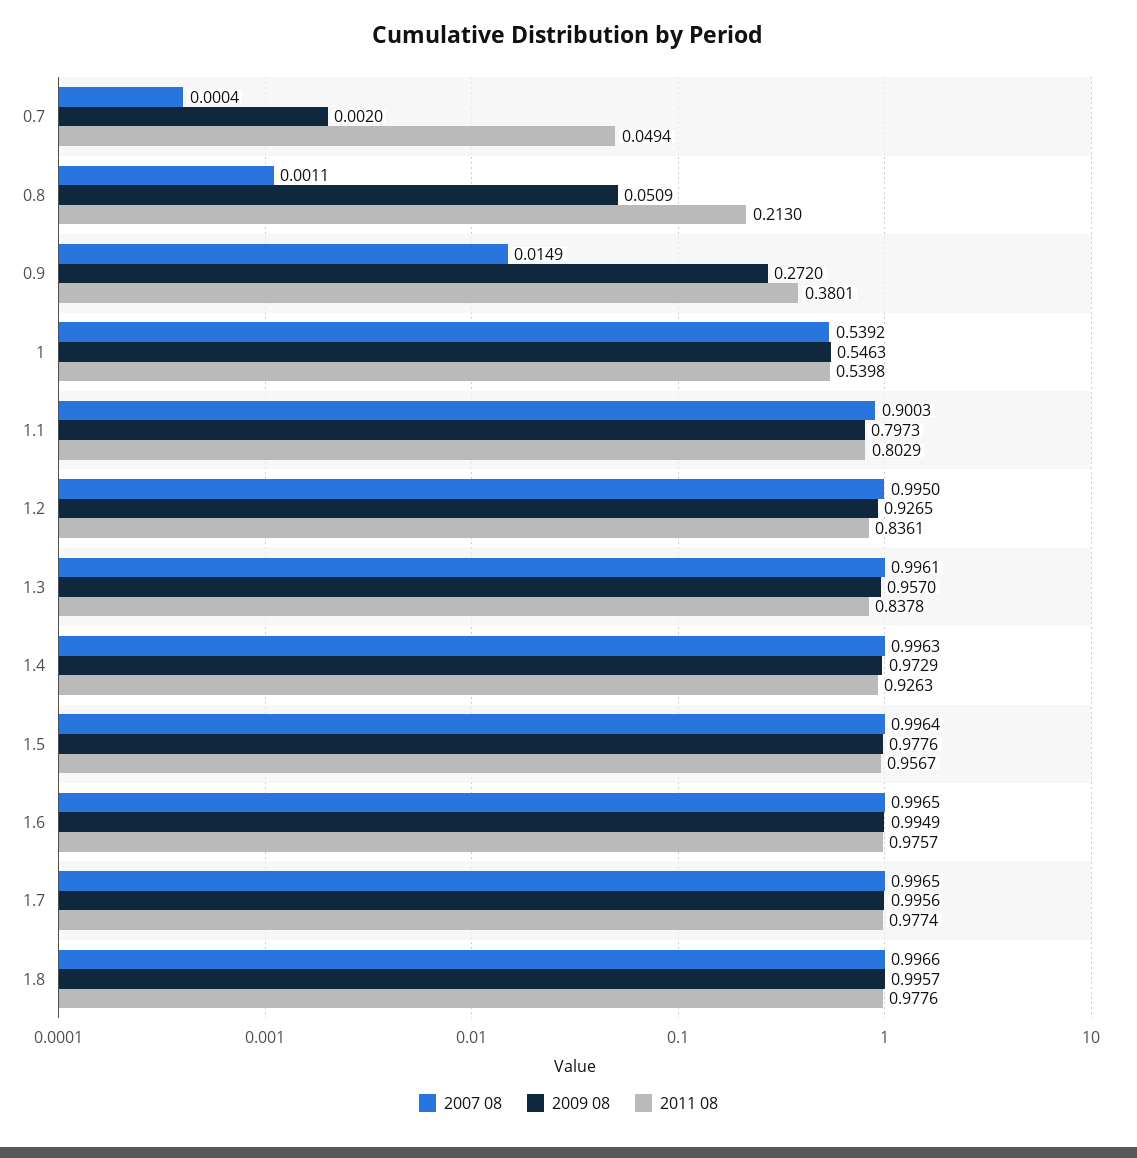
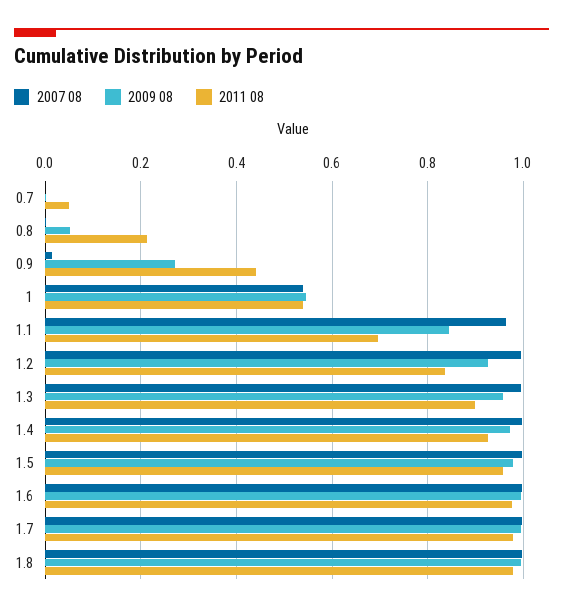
2011 08, 0.9: 0.3801 -> 0.44
2007 08, 1.1: 0.9003 -> 0.96
2009 08, 1.1: 0.7973 -> 0.84
2011 08, 1.1: 0.8029 -> 0.7
2011 08, 1.3: 0.8378 -> 0.9

